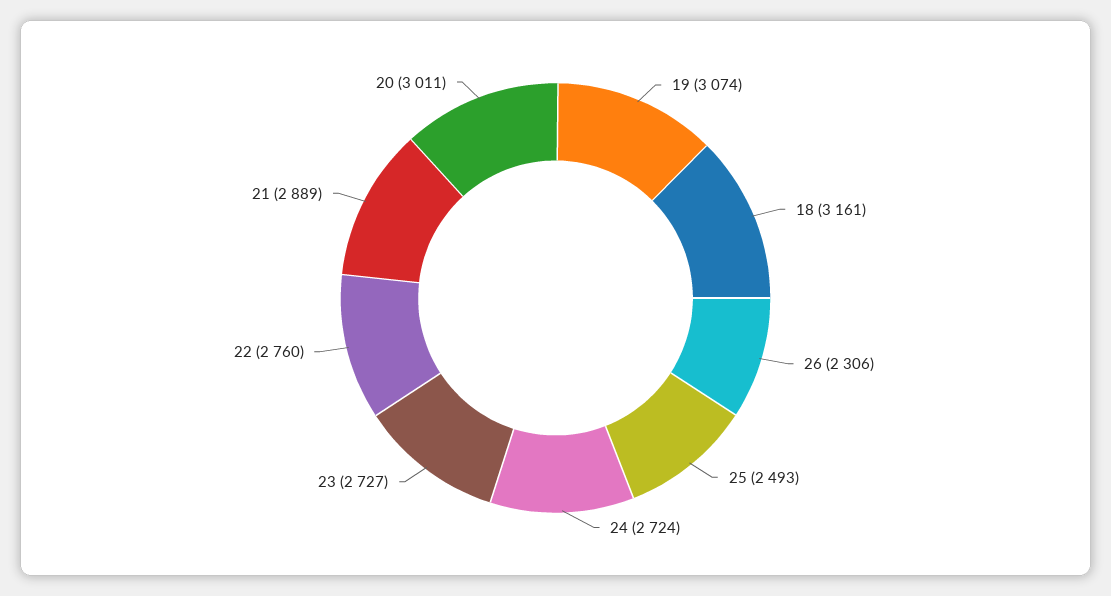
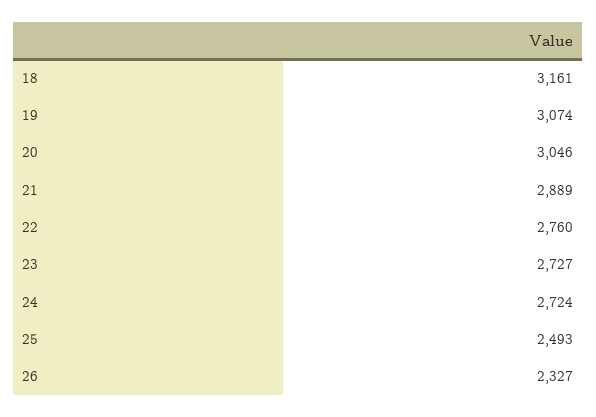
26: 2306 -> 2327
20: 3011 -> 3046

